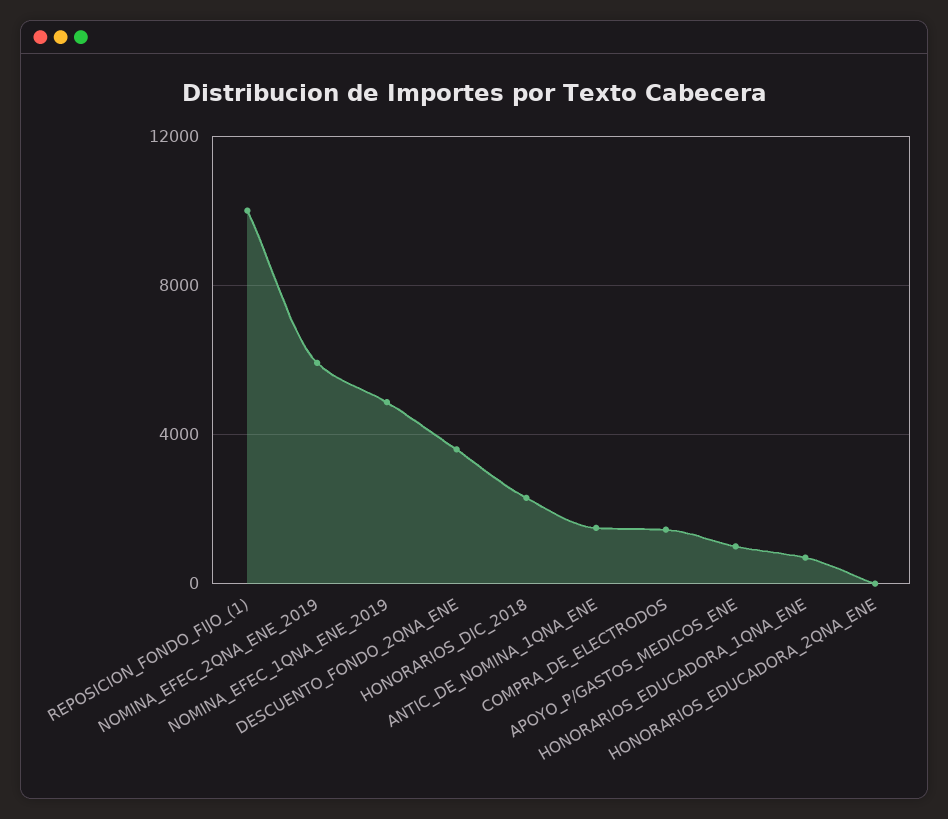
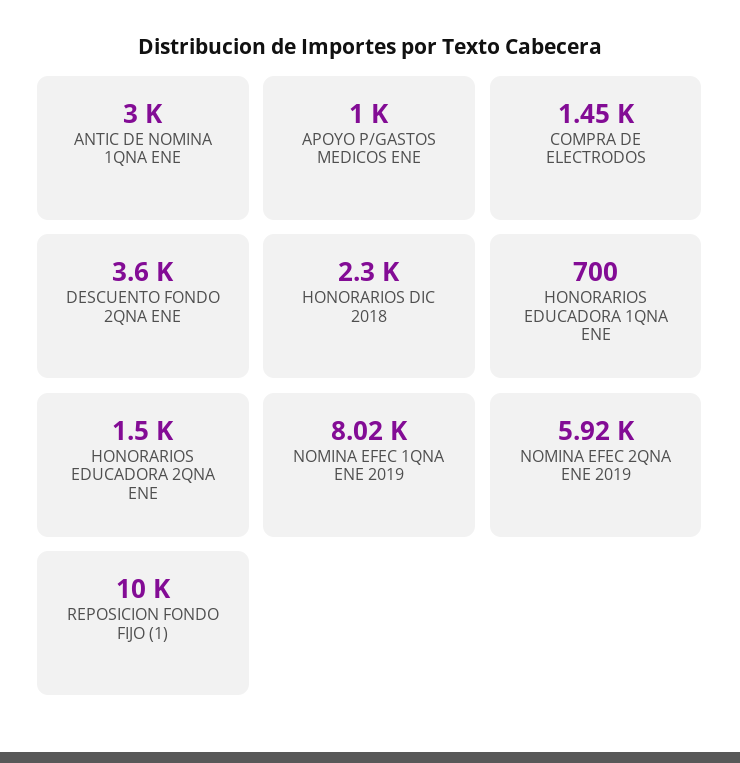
NOMINA_EFEC_1QNA_ENE_2019: 5000 -> 8020
ANTIC_DE_NOMINA_1QNA_ENE: 1500 -> 3000
HONORARIOS_EDUCADORA_2QNA_ENE: 0 -> 1500

